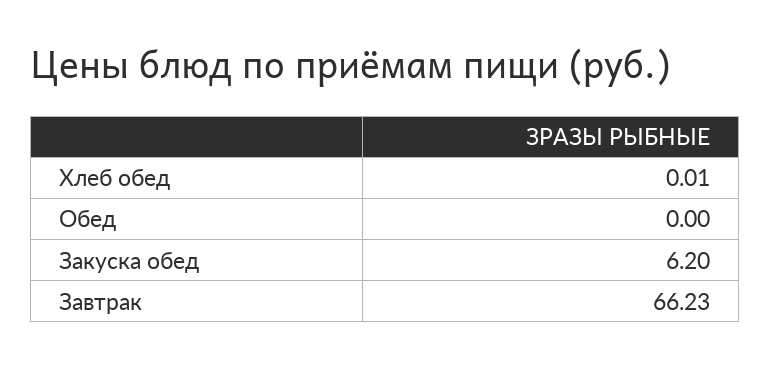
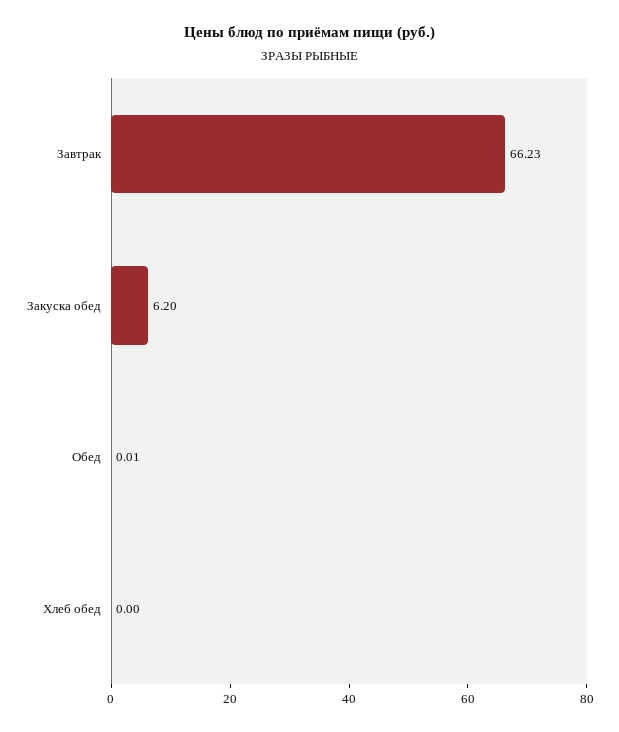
Хлеб обед: 0.01 -> 0
Обед: 0 -> 0.01

